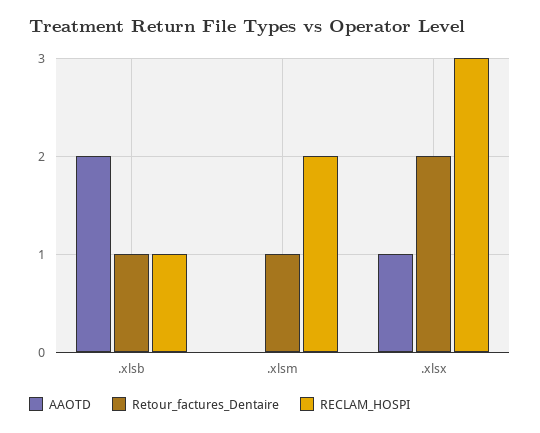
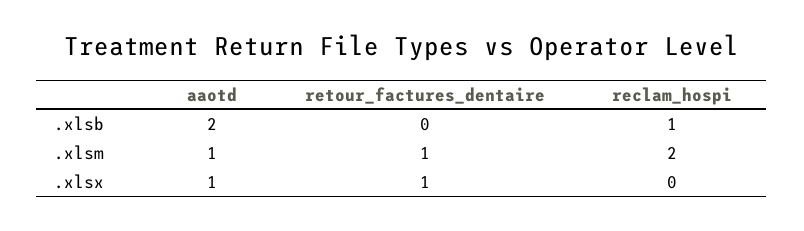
Retour_factures_Dentaire, .xlsb: 1 -> 0
AAOTD, .xlsm: 0 -> 1
Retour_factures_Dentaire, .xlsx: 2 -> 1
RECLAM_HOSPI, .xlsx: 3 -> 0

